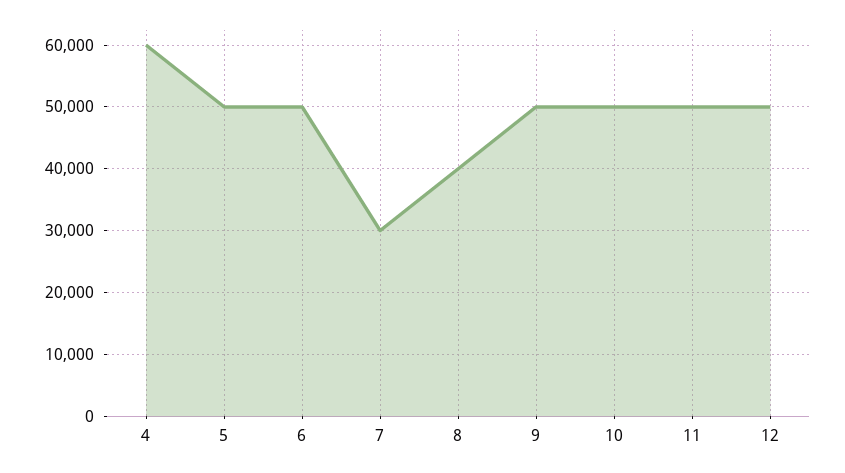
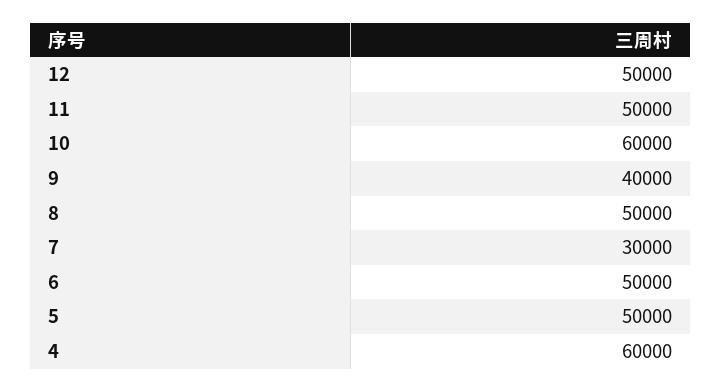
8: 40000 -> 50000
9: 50000 -> 40000
10: 50000 -> 60000

